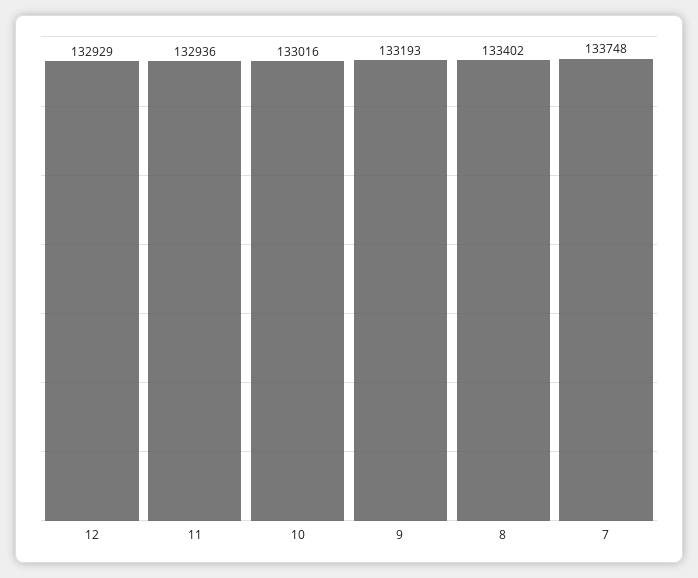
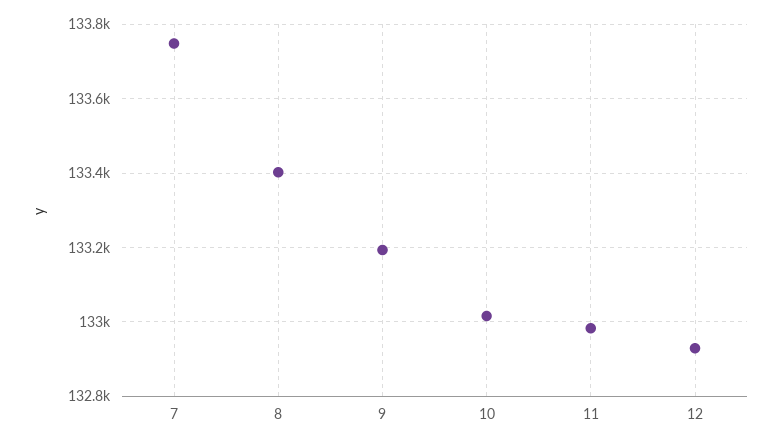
11: 132936 -> 132980

